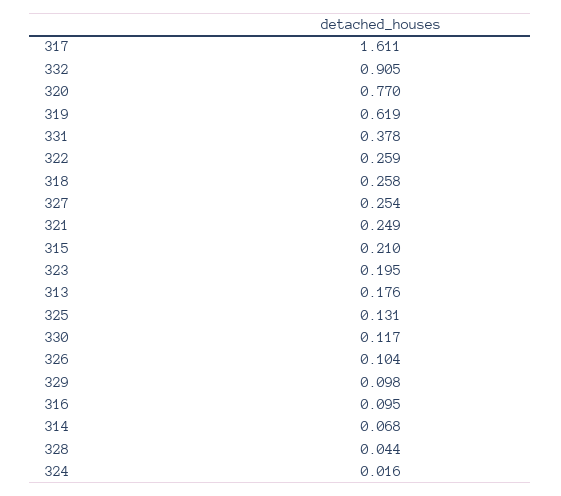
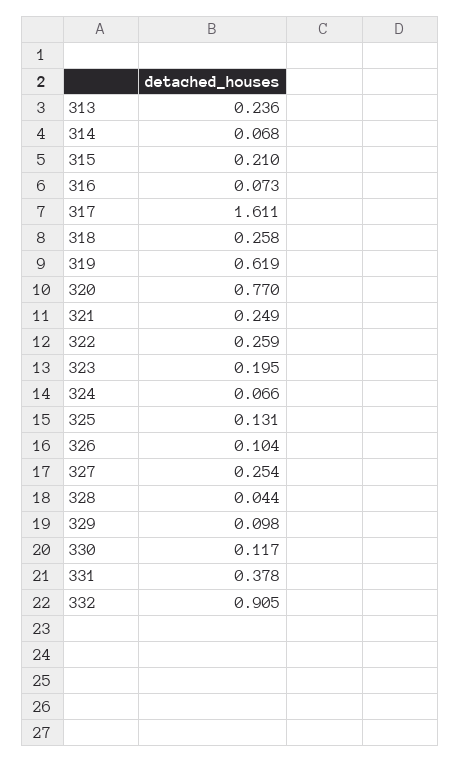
313: 0.176 -> 0.236
316: 0.095 -> 0.073
324: 0.016 -> 0.066

